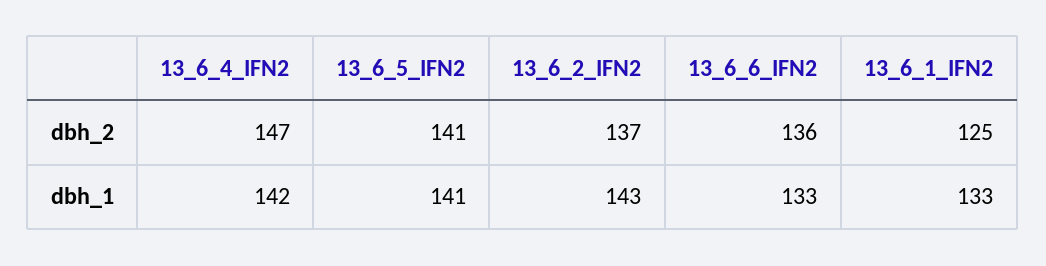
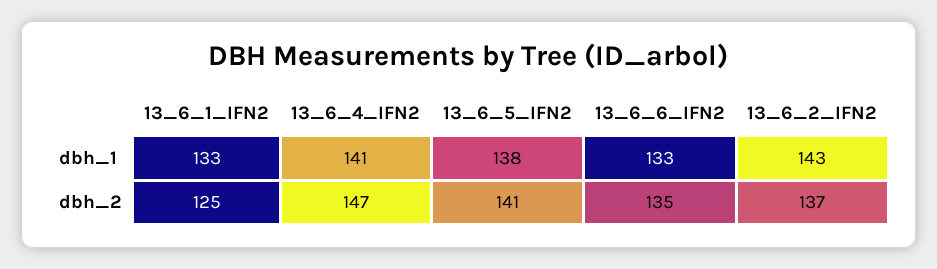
13_6_6_IFN2, dbh_2: 136 -> 135
13_6_4_IFN2, dbh_1: 142 -> 141
13_6_5_IFN2, dbh_1: 141 -> 138

